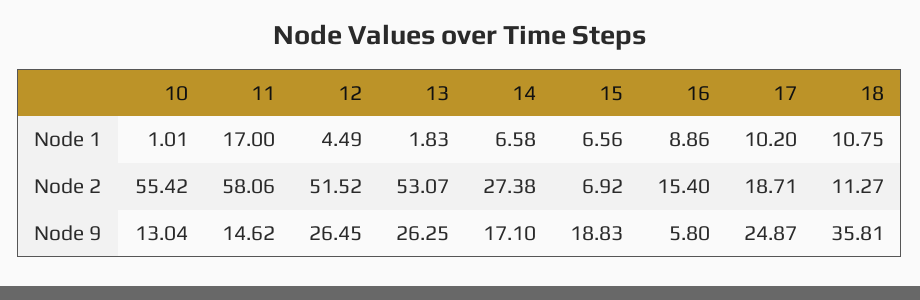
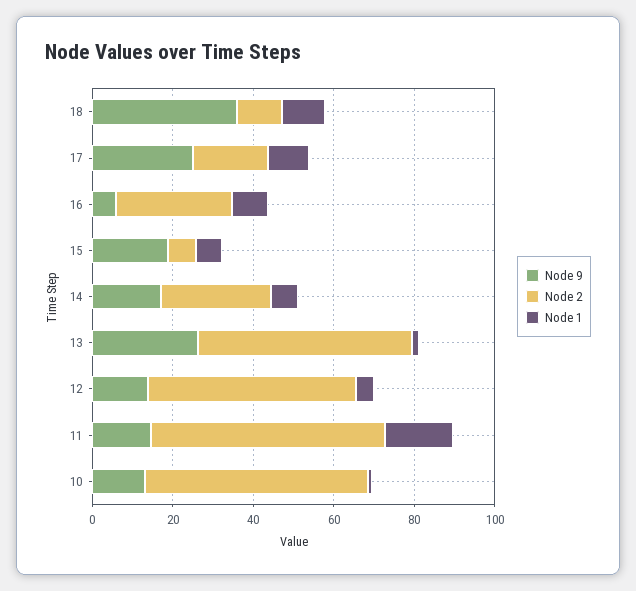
Node 2, 16: 15.4 -> 30
Node 9, 12: 26.45 -> 15

